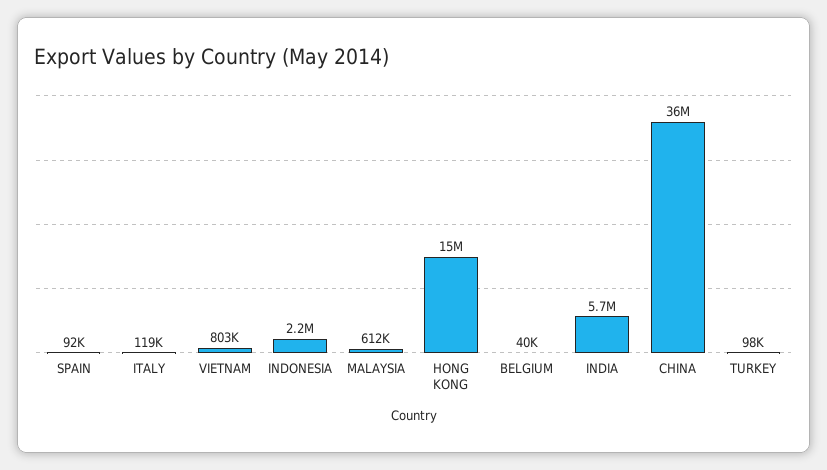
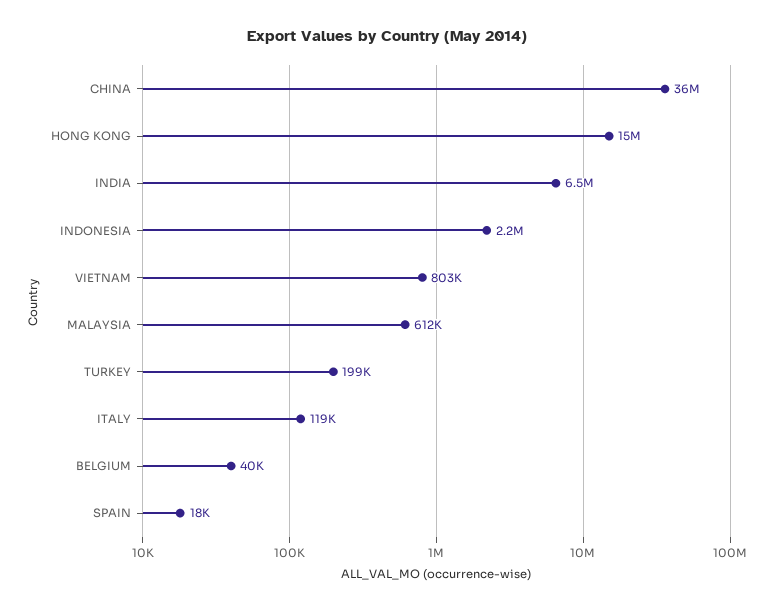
SPAIN: 92000 -> 18000
INDIA: 5700000 -> 6500000
TURKEY: 98000 -> 199000

